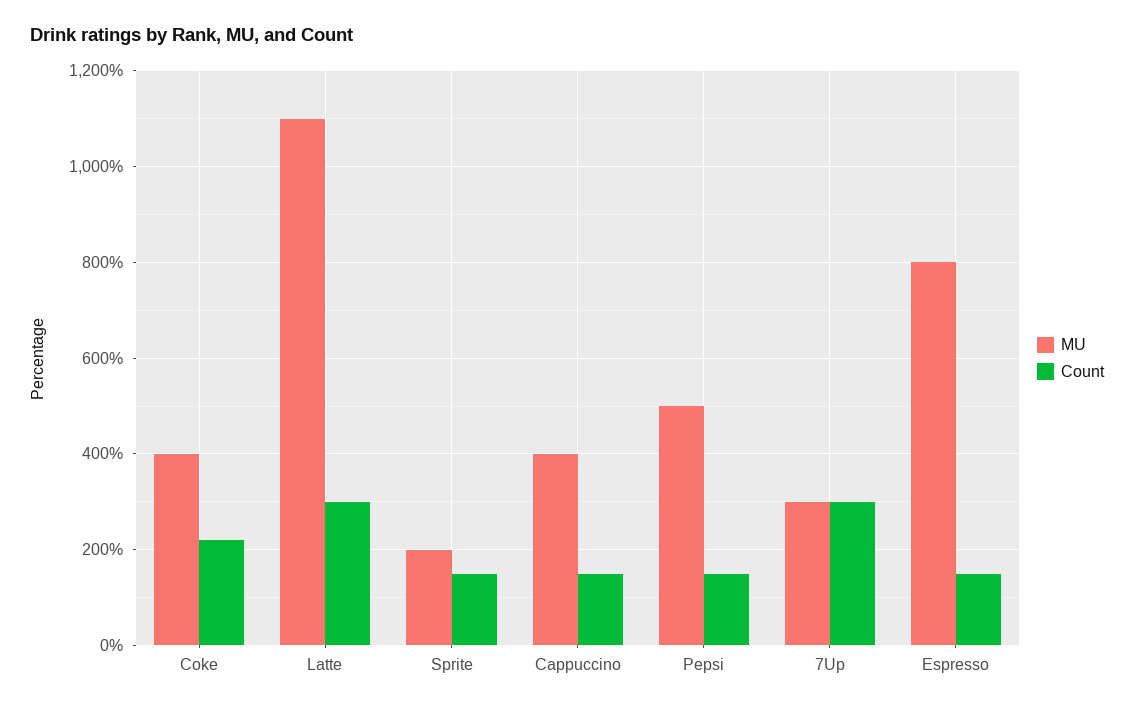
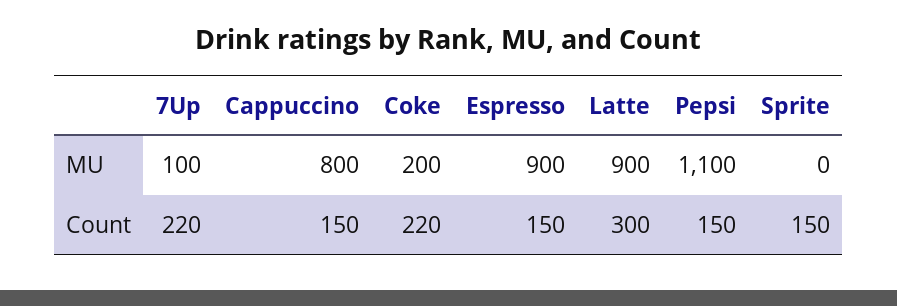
MU, Coke: 400 -> 200
MU, Latte: 1100 -> 900
MU, Sprite: 200 -> 0
MU, Cappuccino: 400 -> 800
MU, Pepsi: 500 -> 1100
MU, 7Up: 300 -> 100
Count, 7Up: 300 -> 220
MU, Espresso: 800 -> 900

